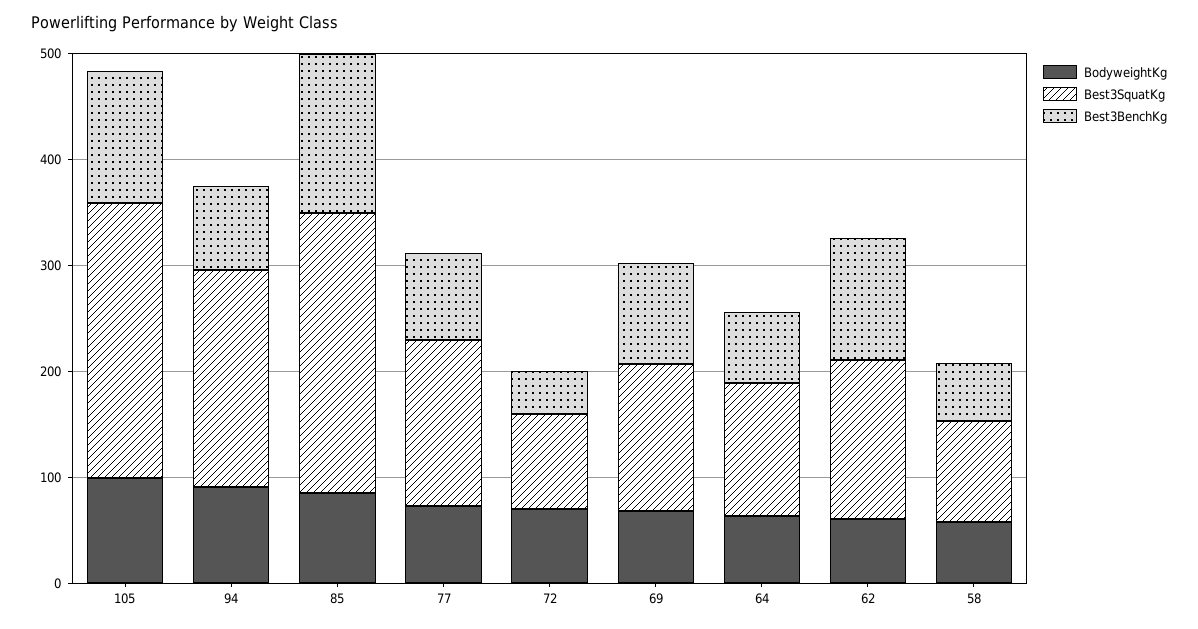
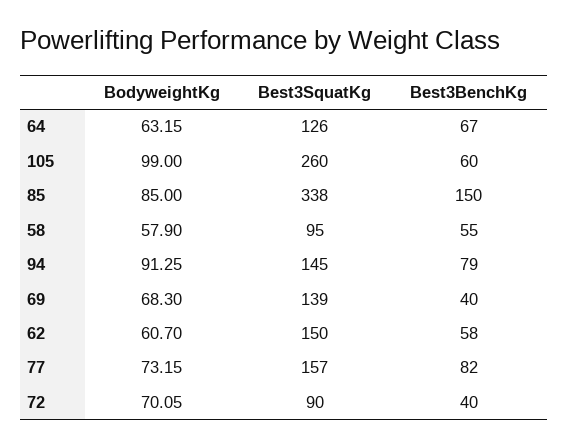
Best3BenchKg, 105: 120 -> 60
Best3SquatKg, 94: 200 -> 145
Best3SquatKg, 85: 260 -> 338
Best3BenchKg, 69: 100 -> 40
Best3BenchKg, 62: 120 -> 58

